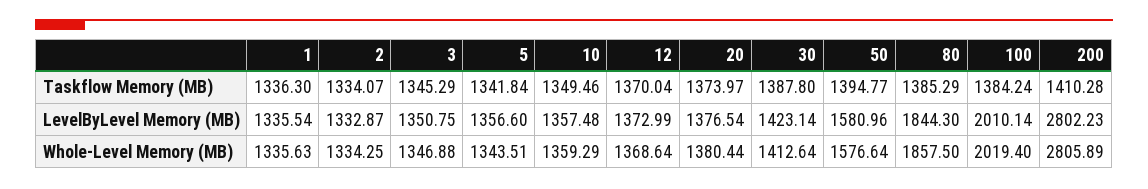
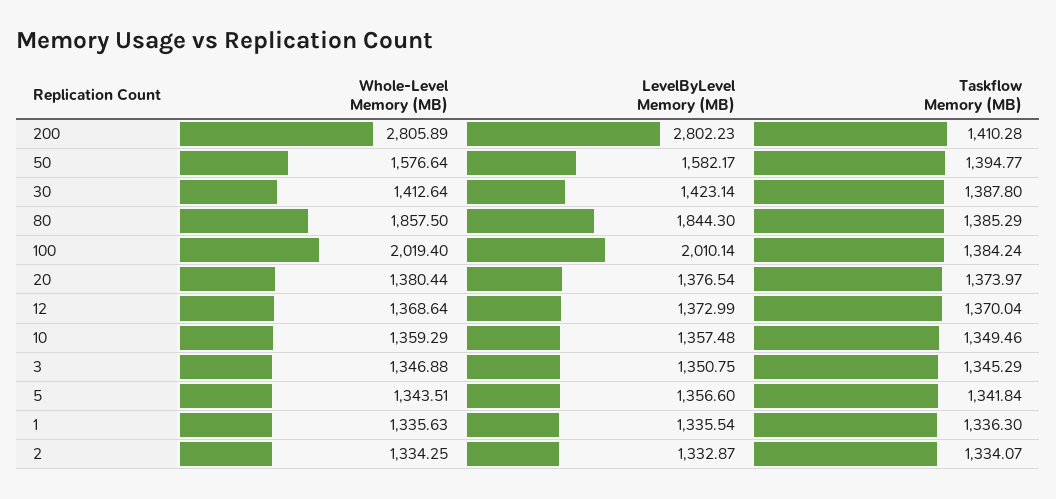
50, LevelByLevel Memory (MB): 1580.96 -> 1582.17

